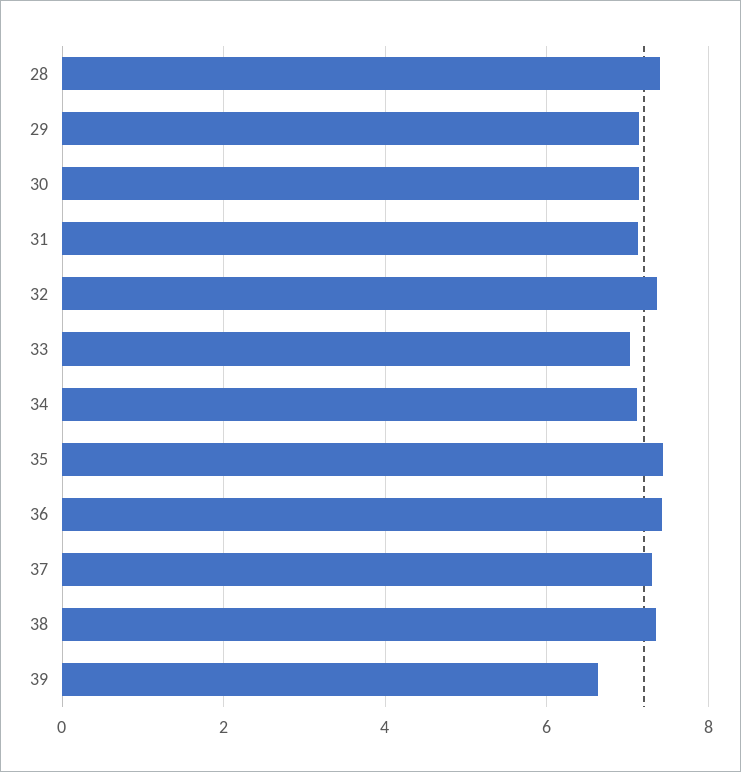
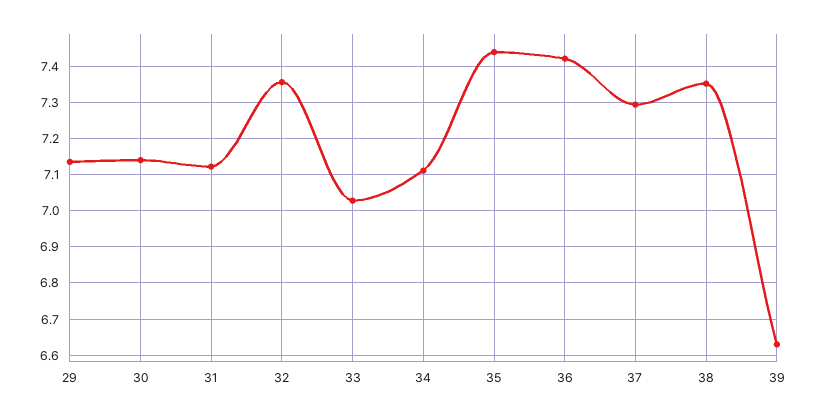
28: 7.4 -> none

